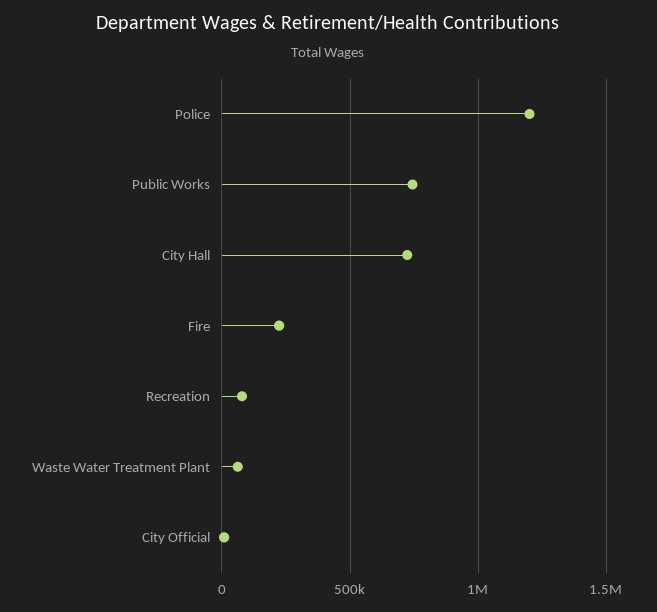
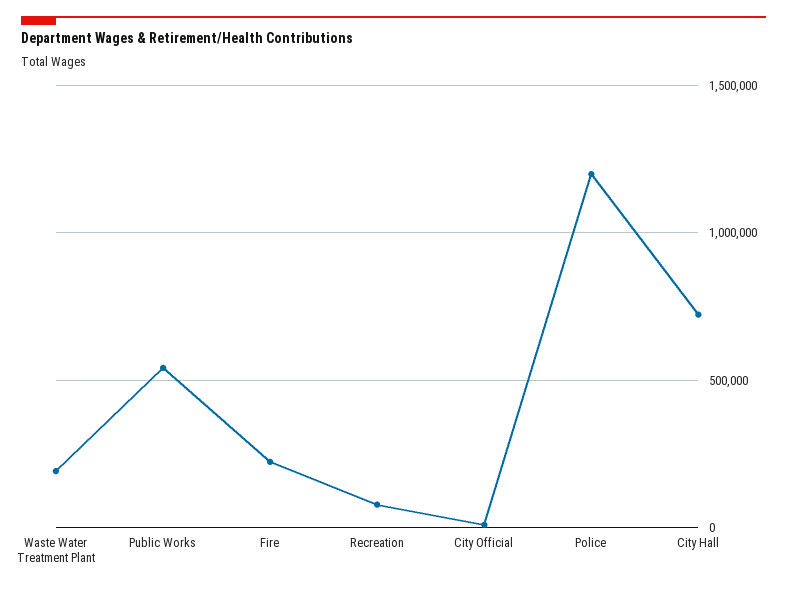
Public Works: 750000 -> 550000
Waste Water Treatment Plant: 50000 -> 200000

